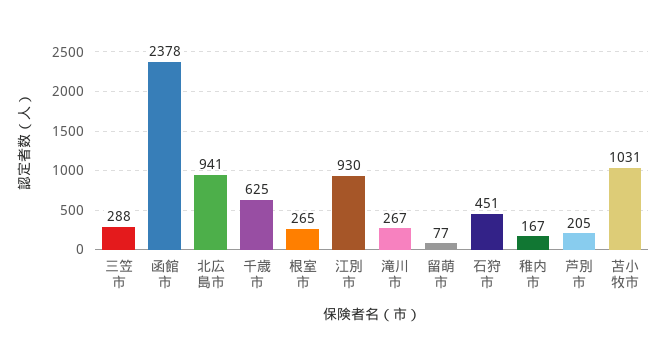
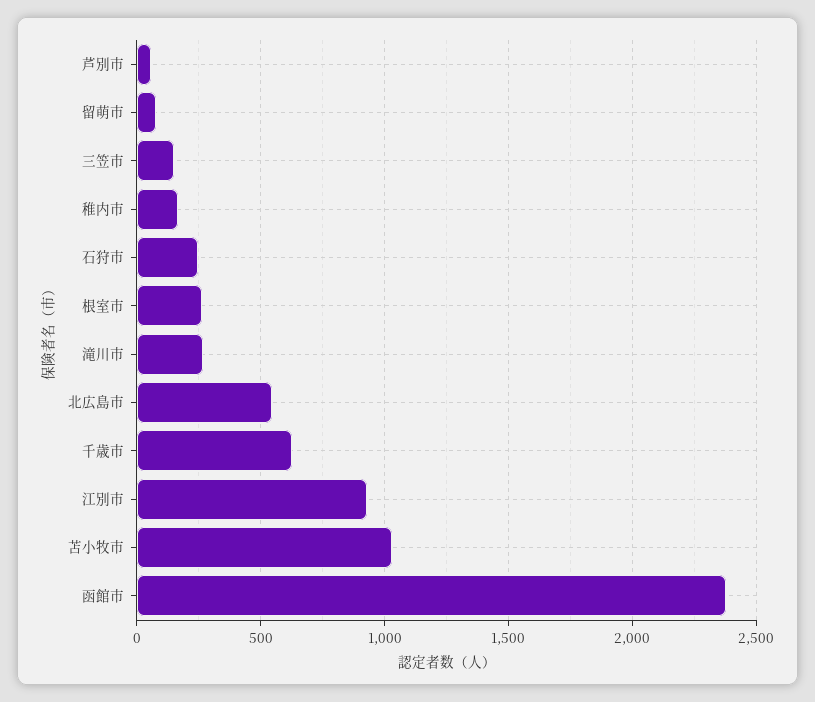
三笠市: 288 -> 150
北広島市: 941 -> 550
石狩市: 451 -> 250
芦別市: 205 -> 50

